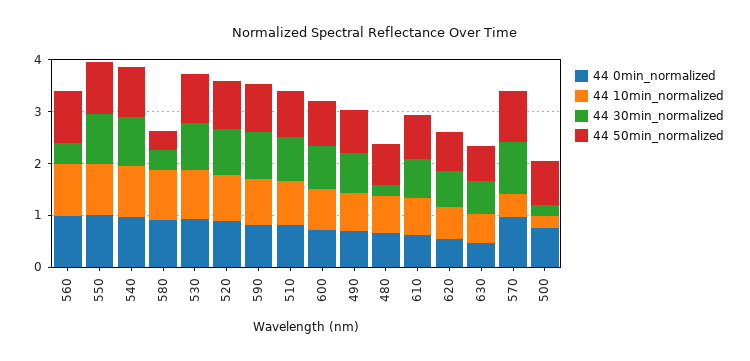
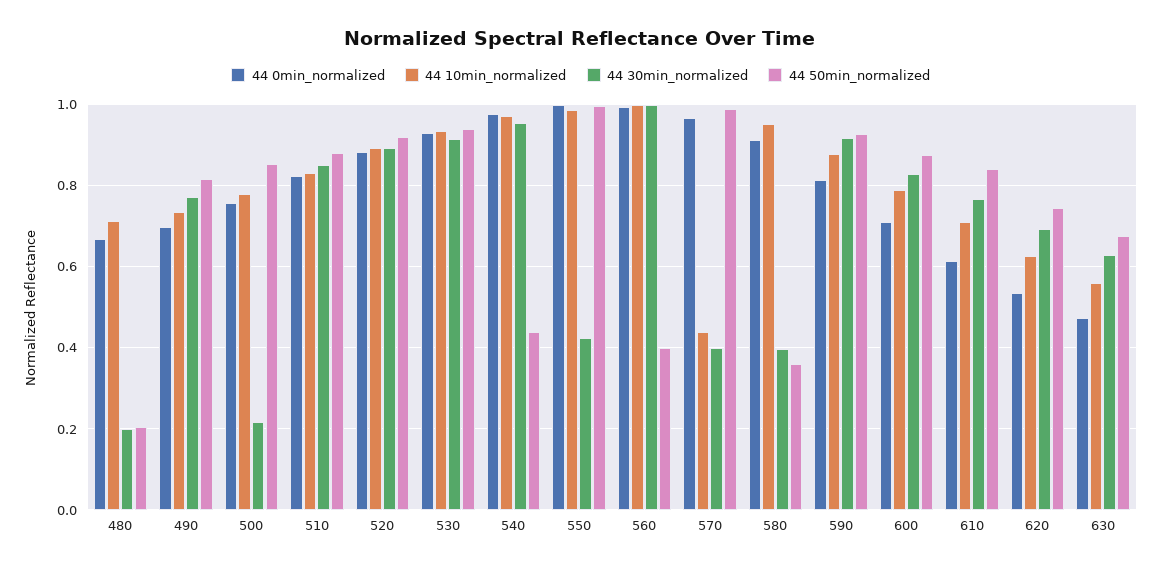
44 30min_normalized, 560: 0.4 -> 1
44 50min_normalized, 560: 1 -> 0.4
44 30min_normalized, 550: 1 -> 0.42
44 50min_normalized, 540: 1 -> 0.44
44 50min_normalized, 480: 0.8 -> 0.2
44 30min_normalized, 570: 1 -> 0.4
44 10min_normalized, 500: 0.2 -> 0.78

